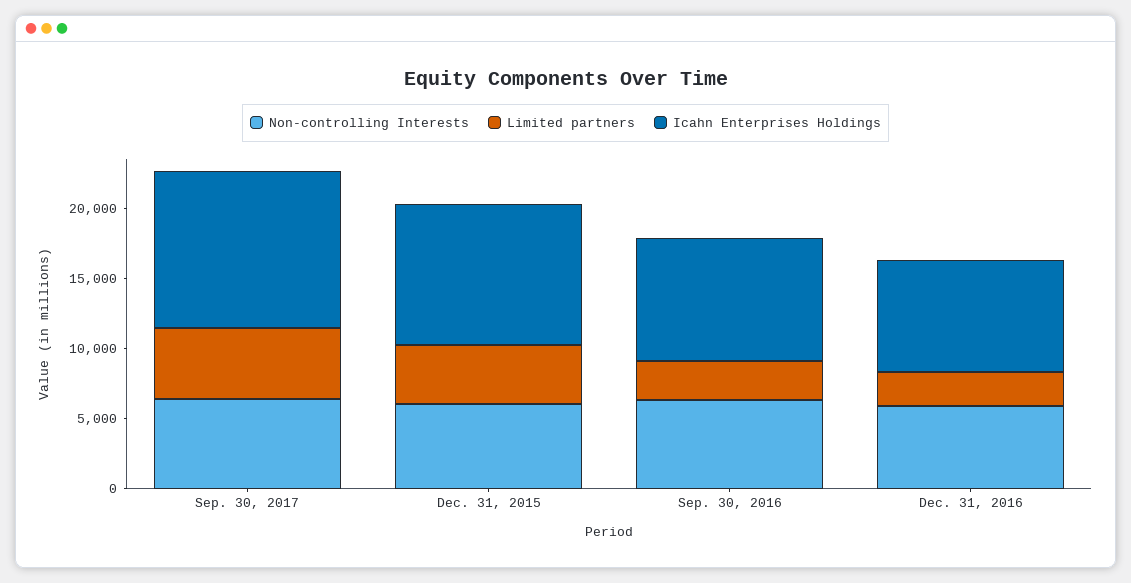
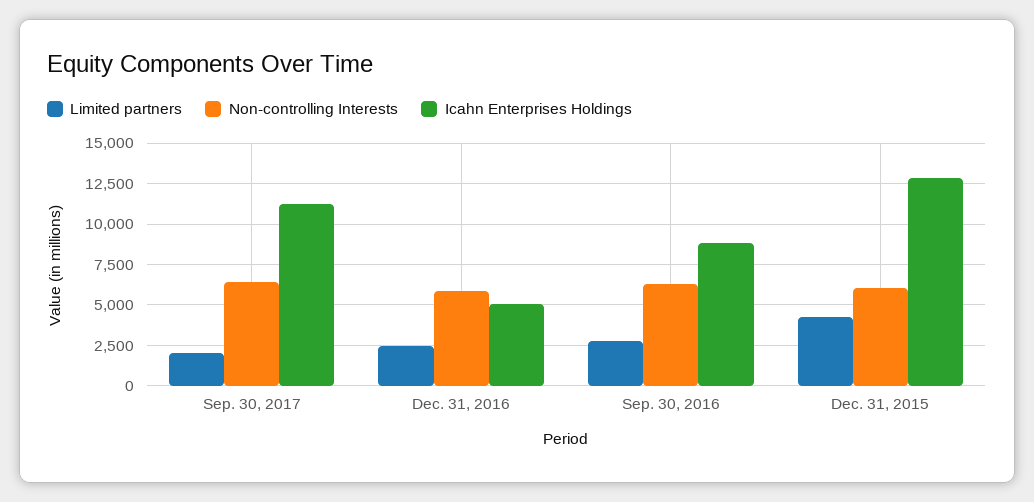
Limited partners, Sep. 30, 2017: 5000 -> 2000
Icahn Enterprises Holdings, Dec. 31, 2015: 10000 -> 13000
Icahn Enterprises Holdings, Dec. 31, 2016: 8000 -> 5000

